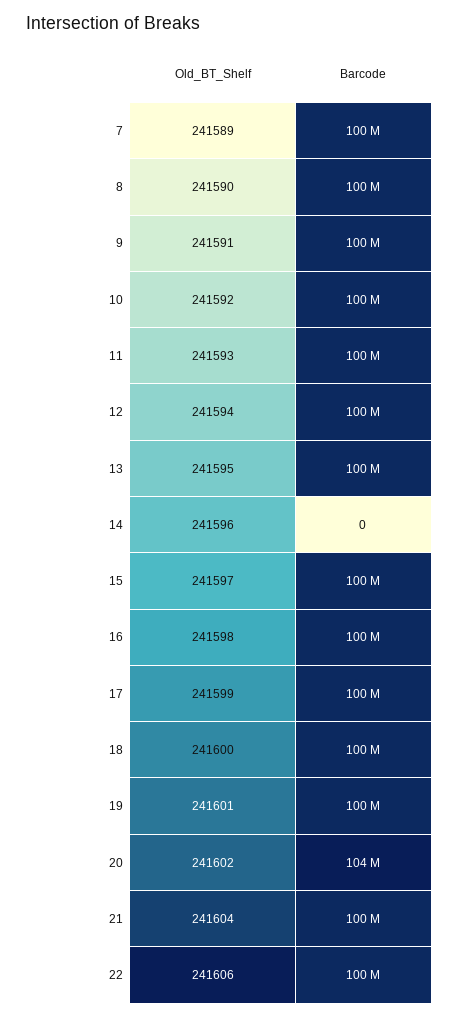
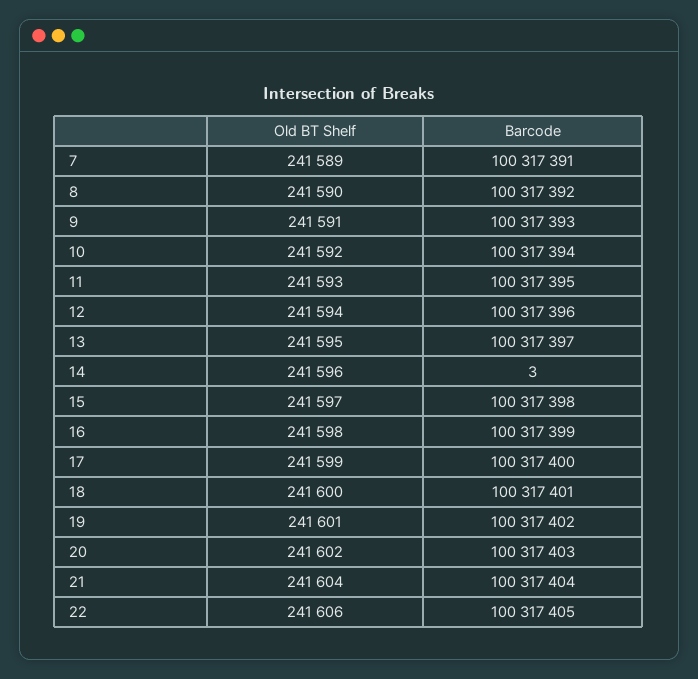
Barcode, 14: 0 -> 3
Barcode, 20: 104000000 -> 100317403

